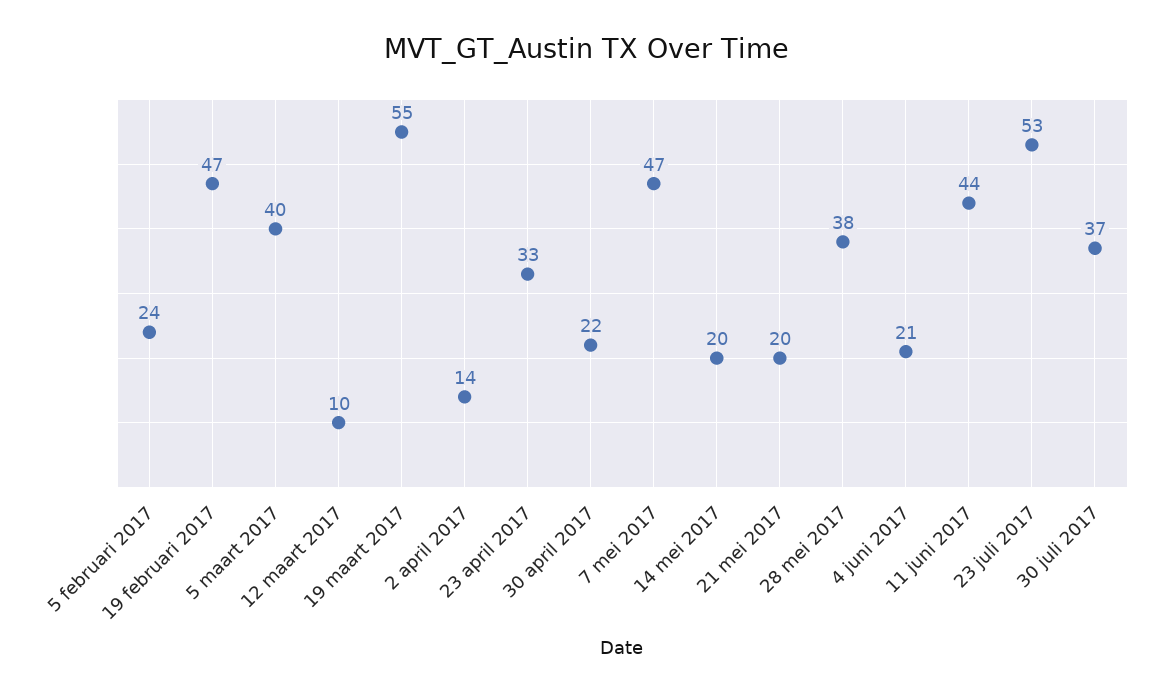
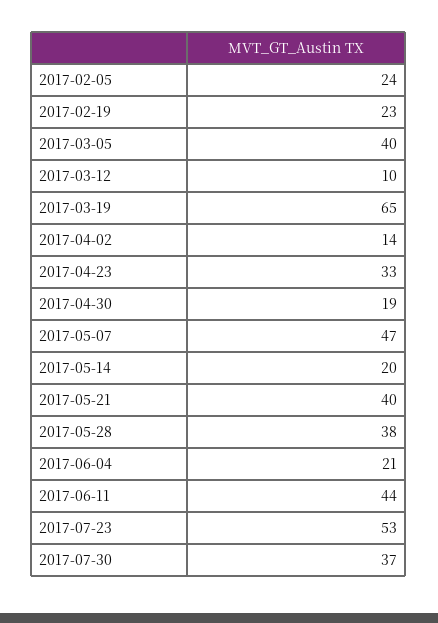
19 februari 2017: 47 -> 23
19 maart 2017: 55 -> 65
30 april 2017: 22 -> 19
21 mei 2017: 20 -> 40

